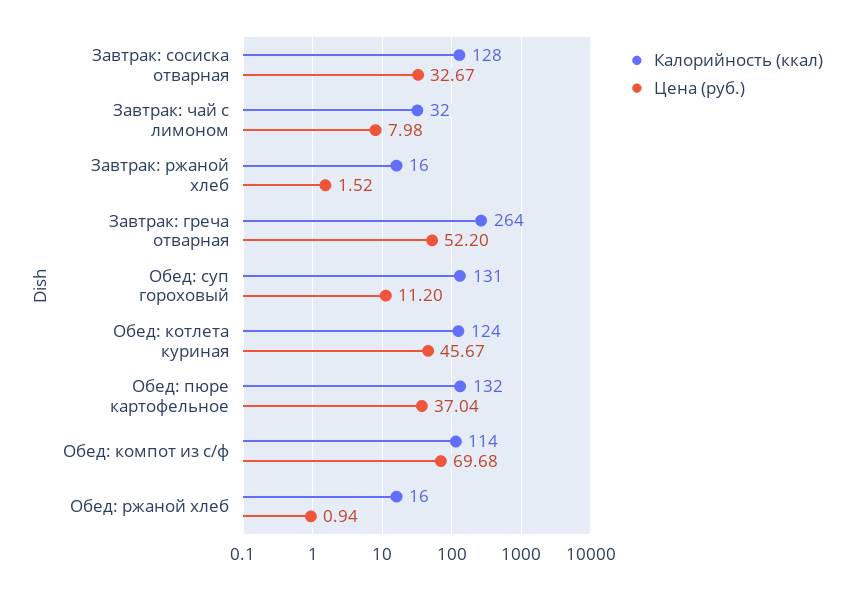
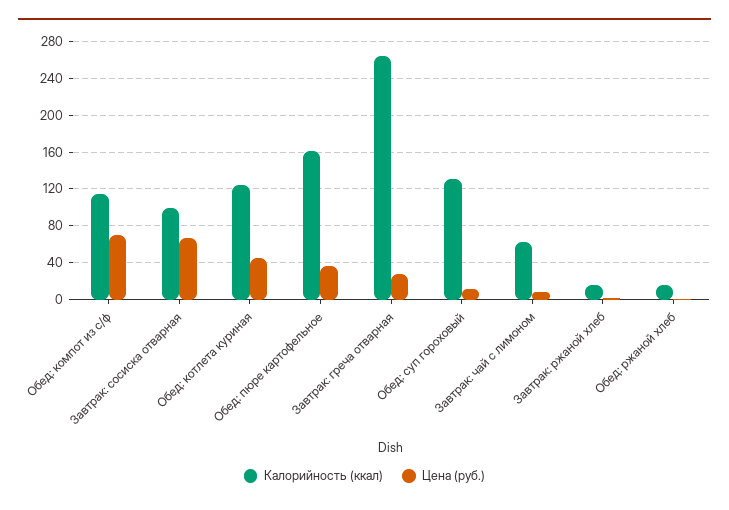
Калорийность (ккал), Завтрак: сосиска отварная: 128 -> 100
Цена (руб.), Завтрак: сосиска отварная: 32.67 -> 70
Калорийность (ккал), Завтрак: чай с лимоном: 32 -> 60
Цена (руб.), Завтрак: греча отварная: 52.2 -> 30
Калорийность (ккал), Обед: пюре картофельное: 132 -> 160

